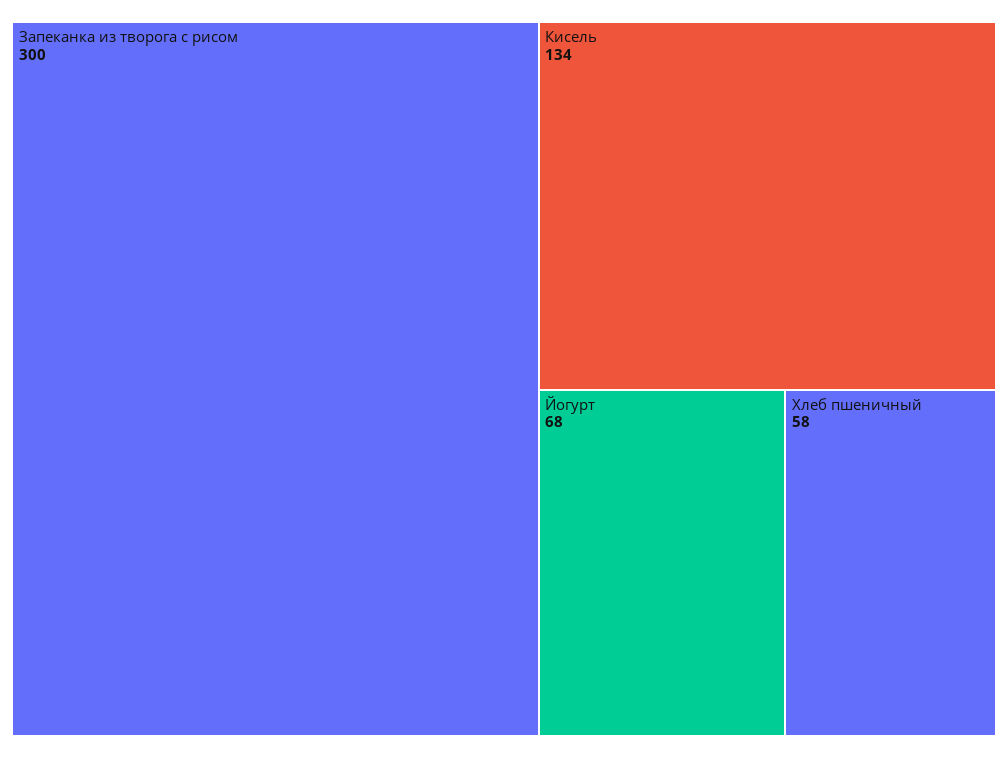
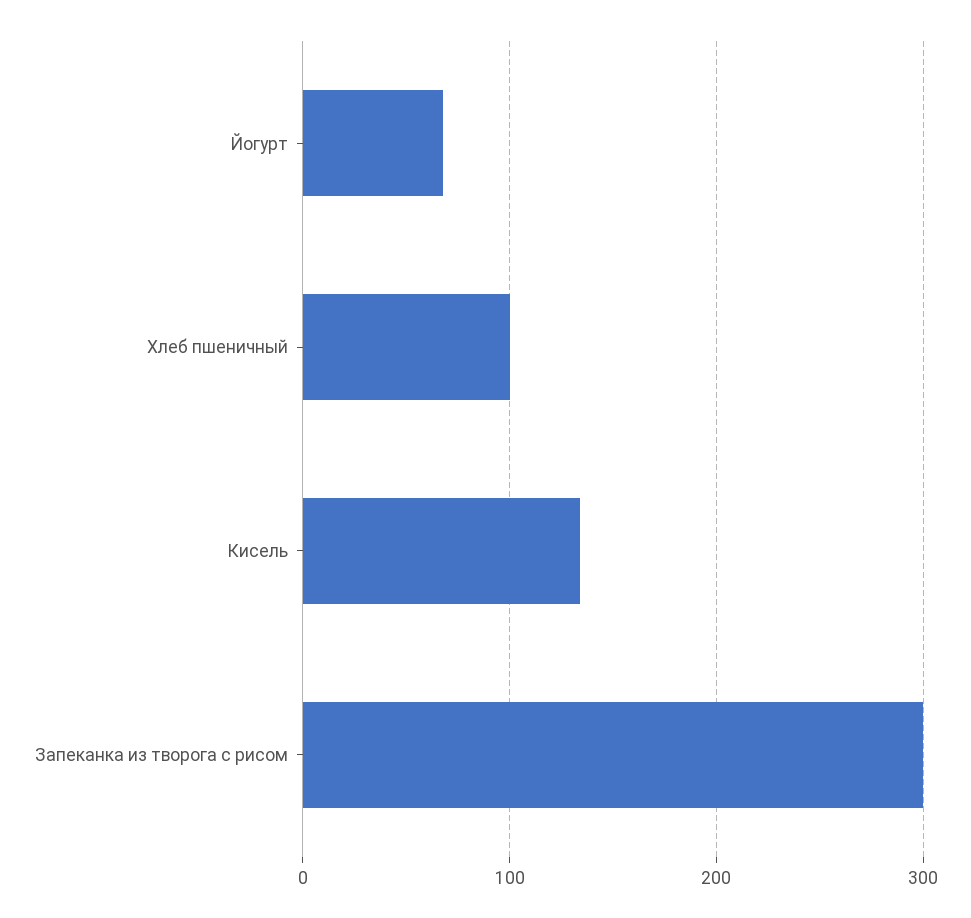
Хлеб пшеничный: 58 -> 100

